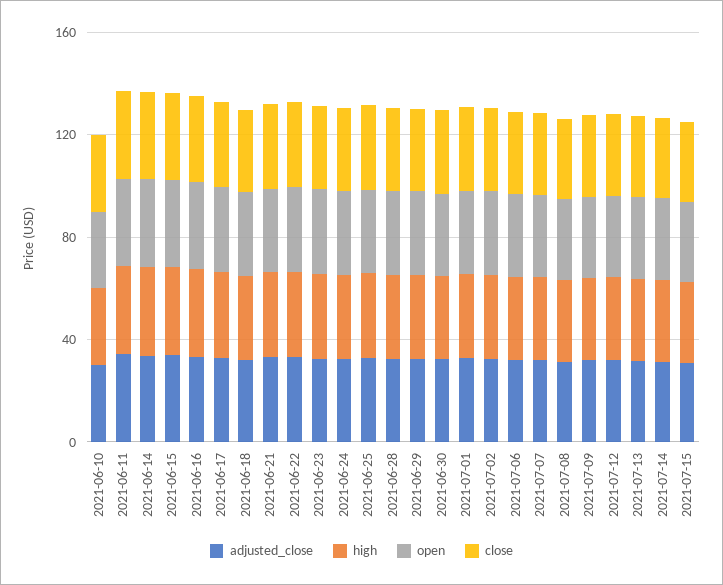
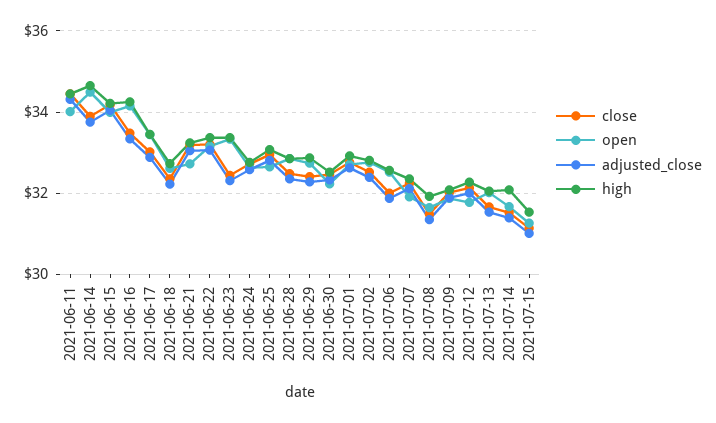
adjusted_close, 2021-06-10: 30 -> none
high, 2021-06-10: 30 -> none
open, 2021-06-10: 30 -> none
close, 2021-06-10: 30 -> none

